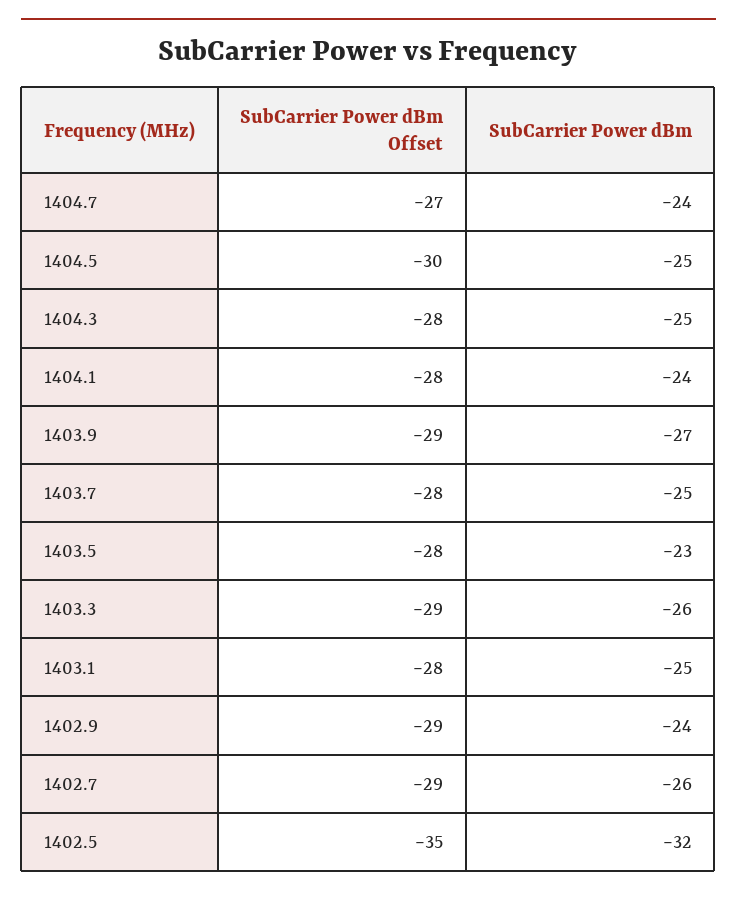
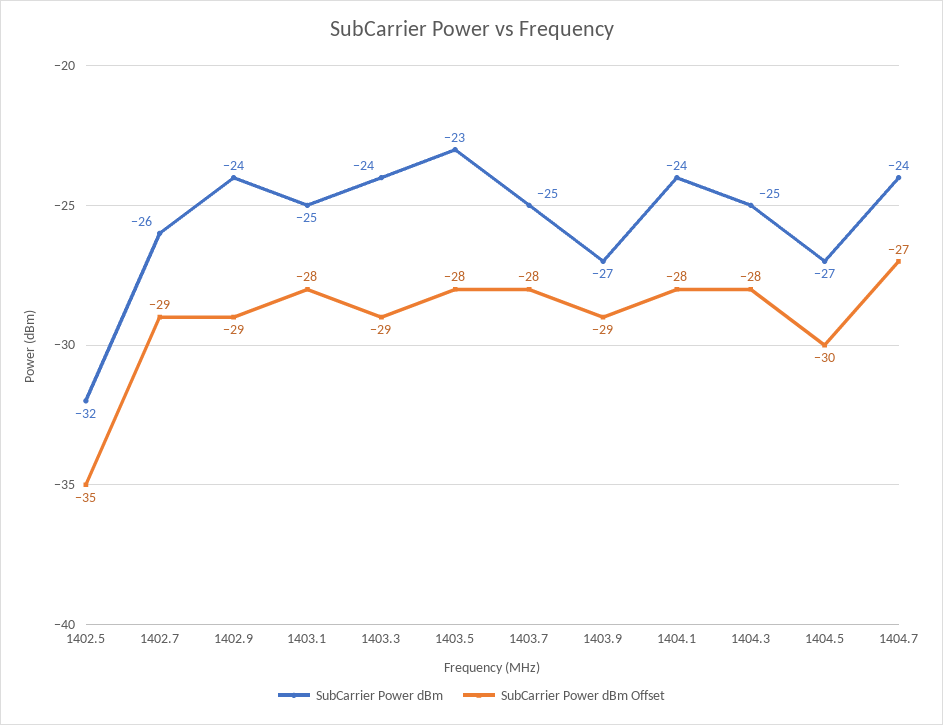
SubCarrier Power dBm, 1404.5: -25 -> -27
SubCarrier Power dBm, 1403.3: -26 -> -24

